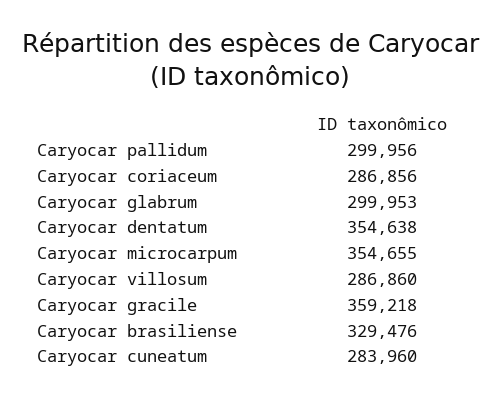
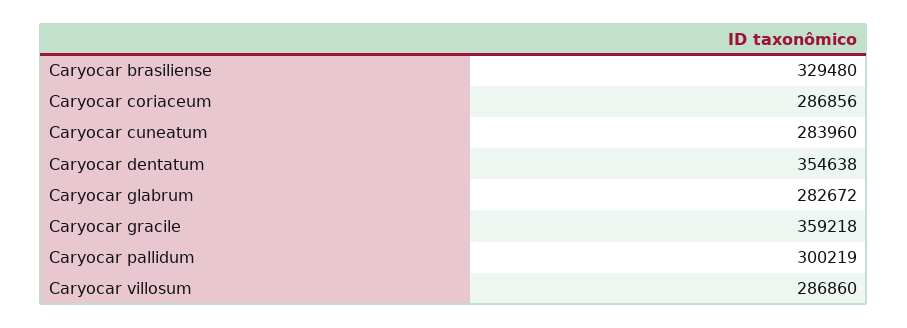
Caryocar pallidum: 299956 -> 300219
Caryocar glabrum: 299953 -> 282672
Caryocar microcarpum: 354655 -> none
Caryocar brasiliense: 329476 -> 329480

